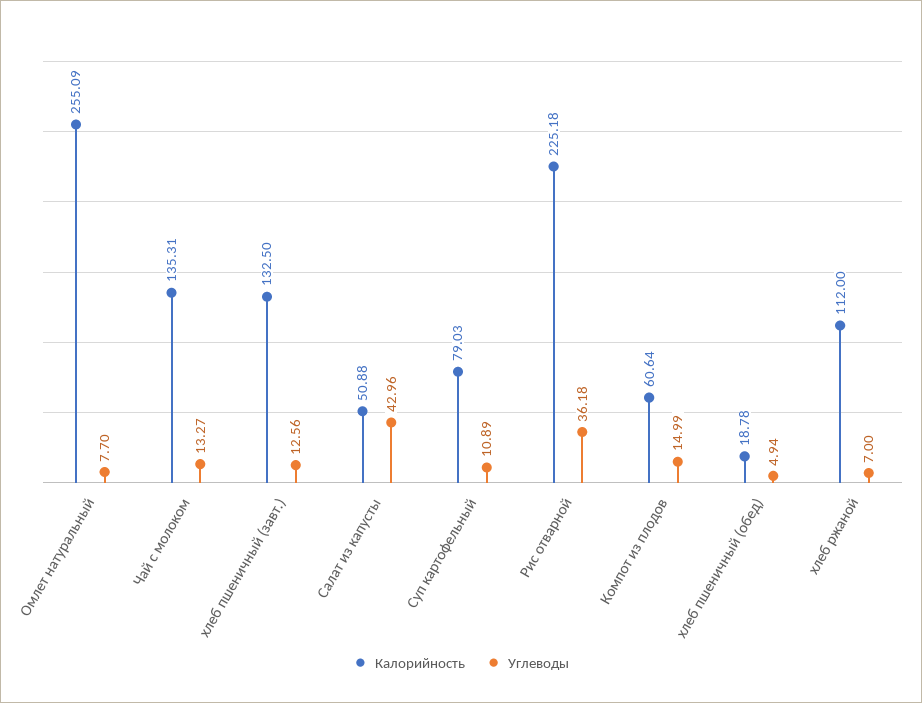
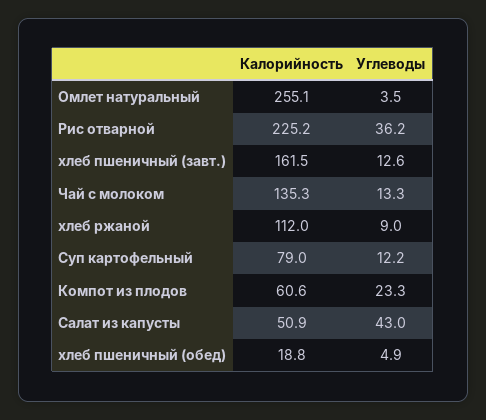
Углеводы, Омлет натуральный: 7.7 -> 3.5
Калорийность, хлеб пшеничный (завт.): 132.5 -> 161.5
Углеводы, Суп картофельный: 10.89 -> 12.2
Углеводы, Компот из плодов: 14.99 -> 23.3
Углеводы, хлеб ржаной: 7 -> 9

